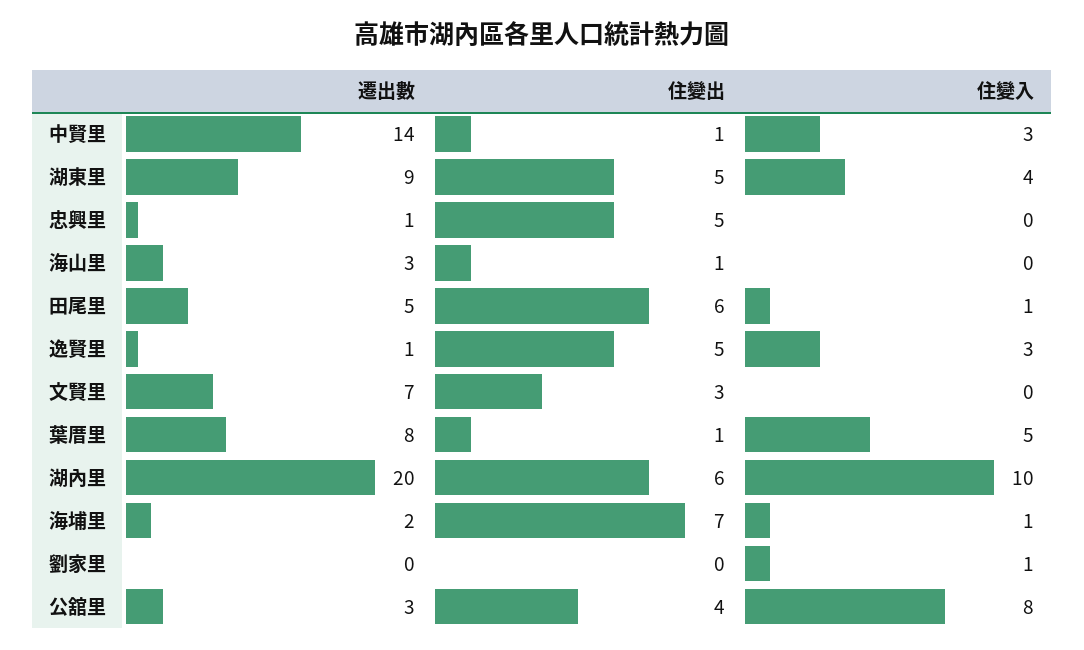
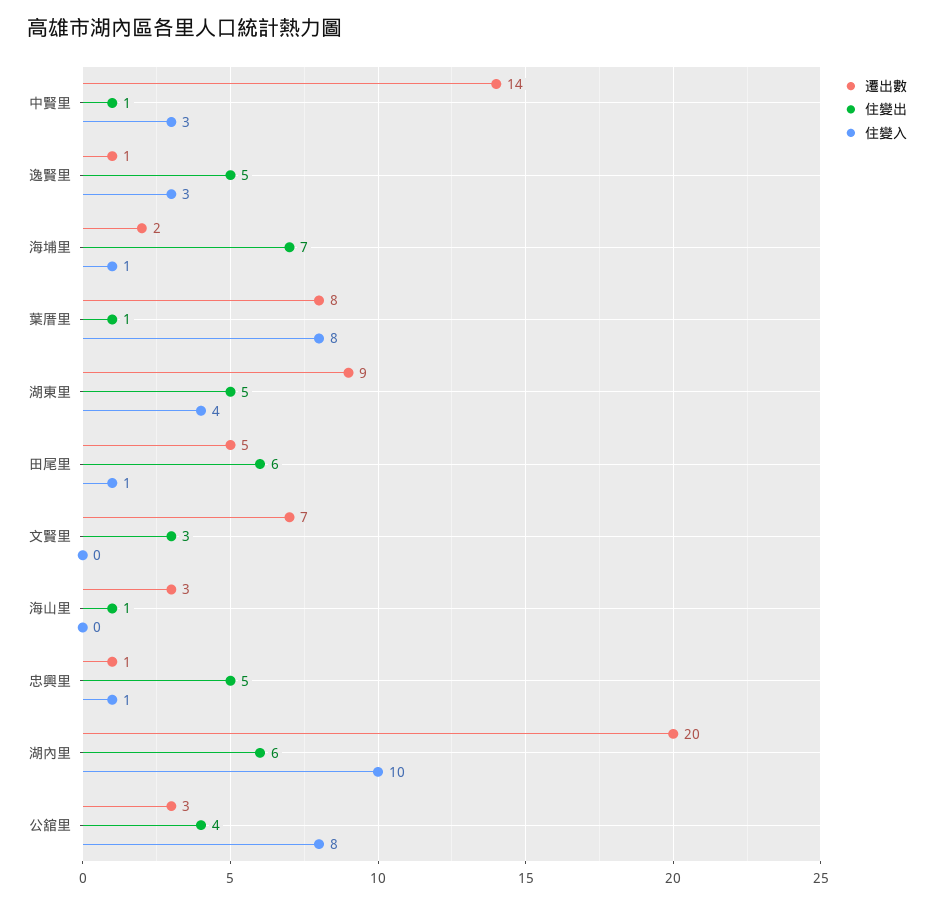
住變入, 忠興里: 0 -> 1
住變入, 葉厝里: 5 -> 8
遷出數, 劉家里: 0 -> none
住變出, 劉家里: 0 -> none
住變入, 劉家里: 1 -> none

